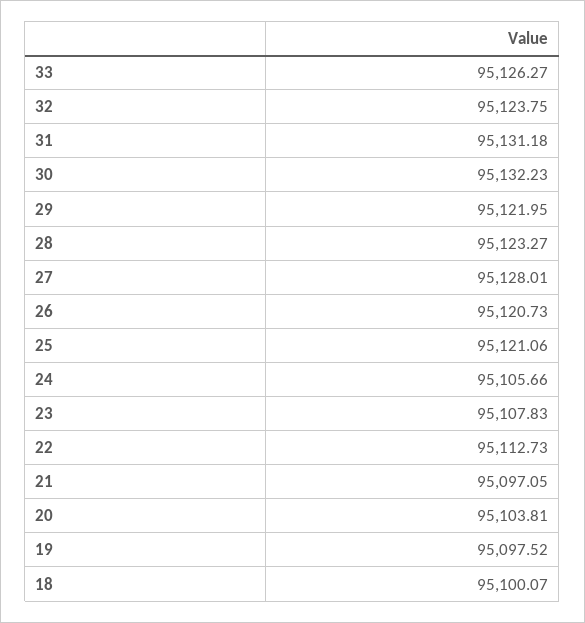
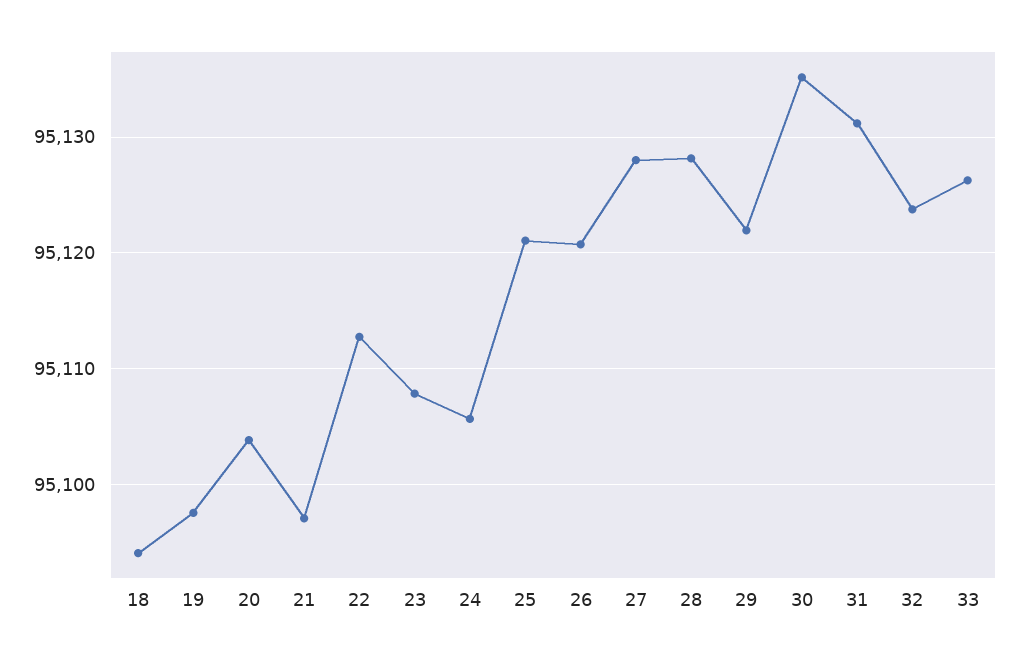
30: 95132.23 -> 95135
28: 95123.27 -> 95128
18: 95100.07 -> 95094

